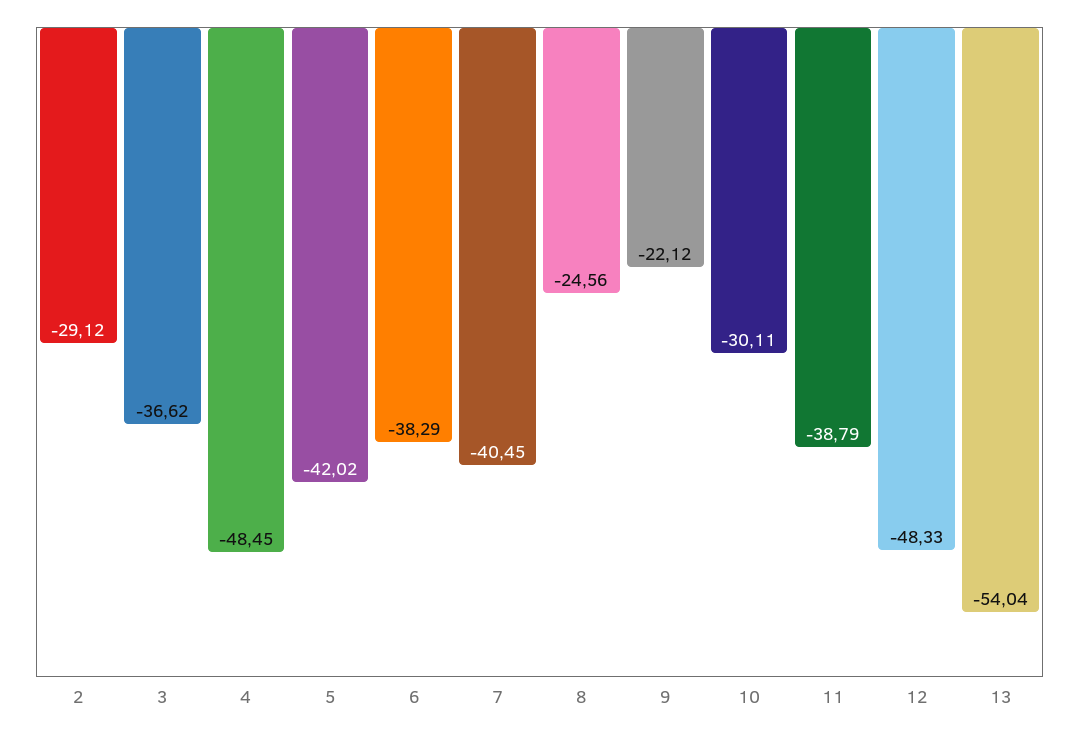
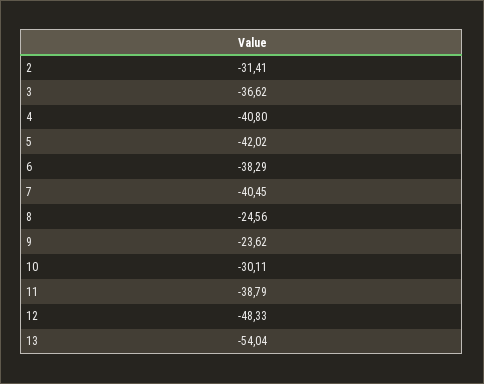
2: -29.12 -> -31.41
4: -48.45 -> -40.8
9: -22.12 -> -23.62

